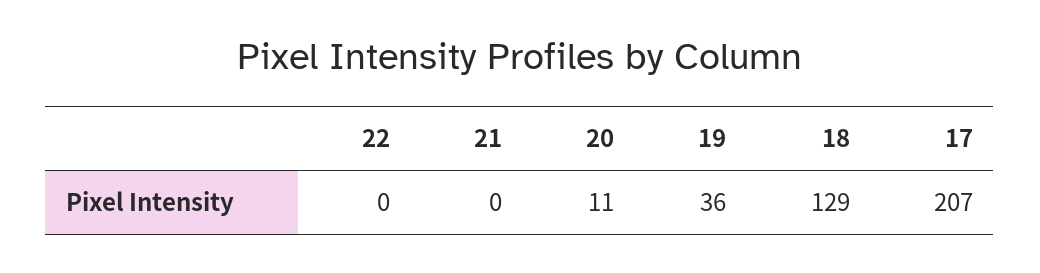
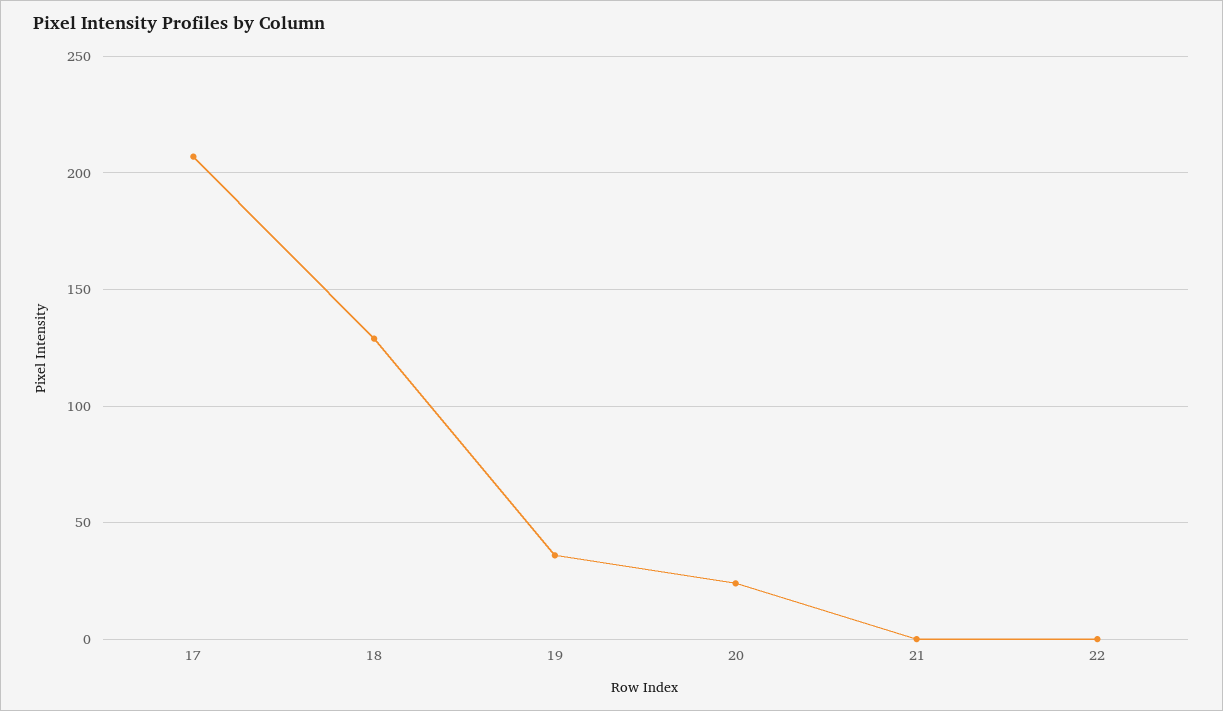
20: 11 -> 25

